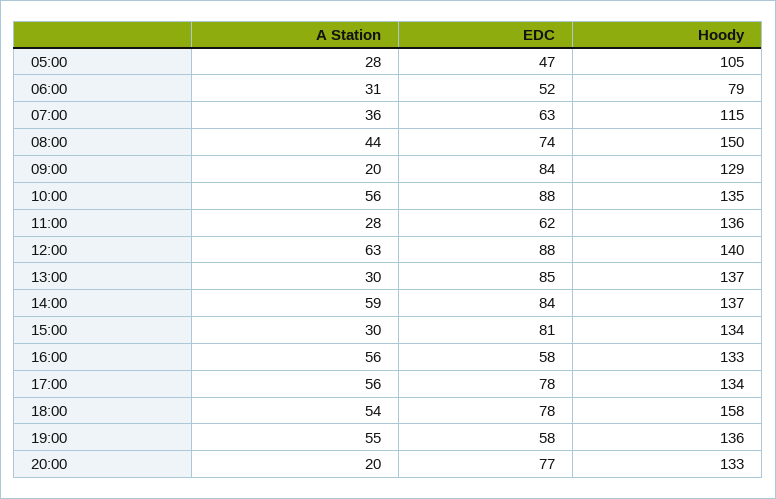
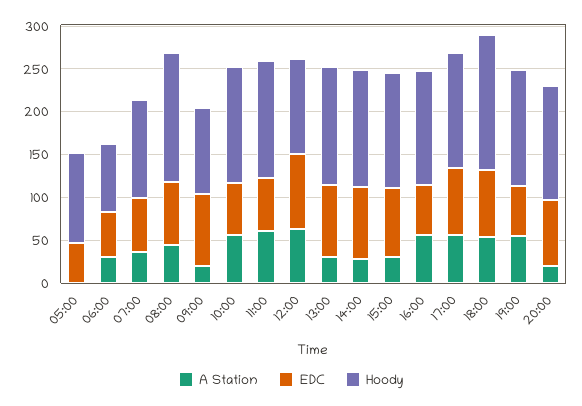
A Station, 05:00: 28 -> 0
Hoody, 09:00: 129 -> 100
EDC, 10:00: 88 -> 60
A Station, 11:00: 28 -> 60
Hoody, 12:00: 140 -> 110
A Station, 14:00: 59 -> 30

